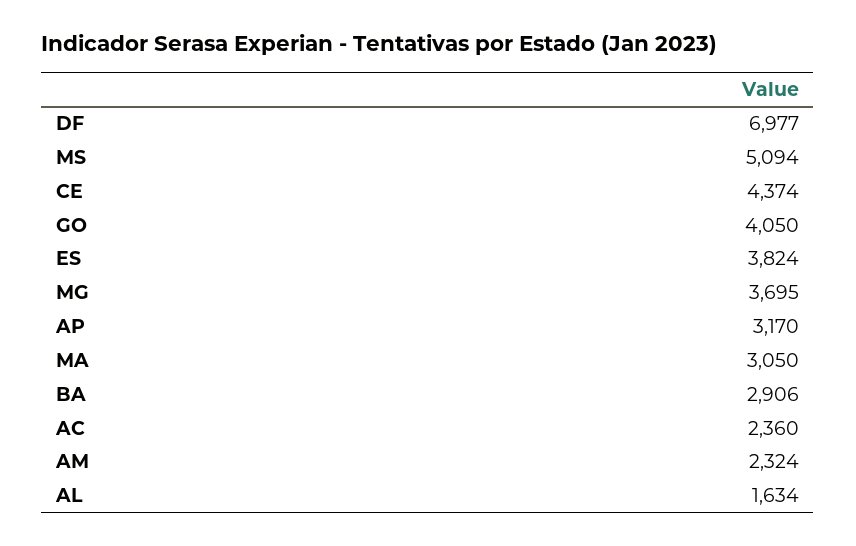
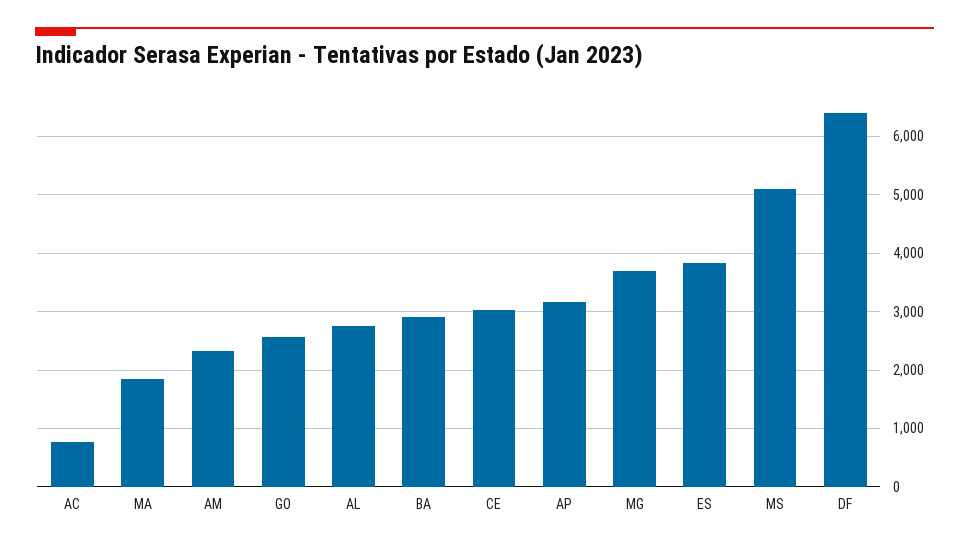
DF: 6977 -> 6400
CE: 4374 -> 3000
GO: 4050 -> 2600
MA: 3050 -> 1800
AC: 2360 -> 800
AL: 1634 -> 2800

